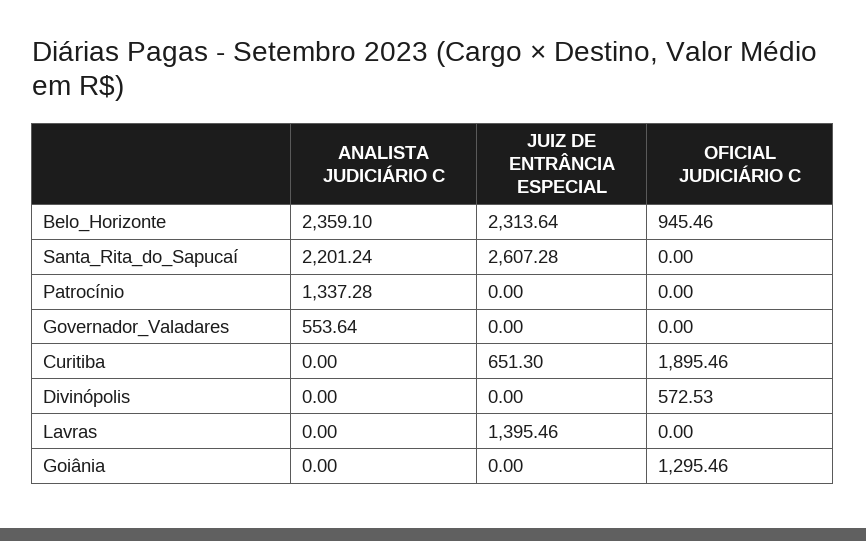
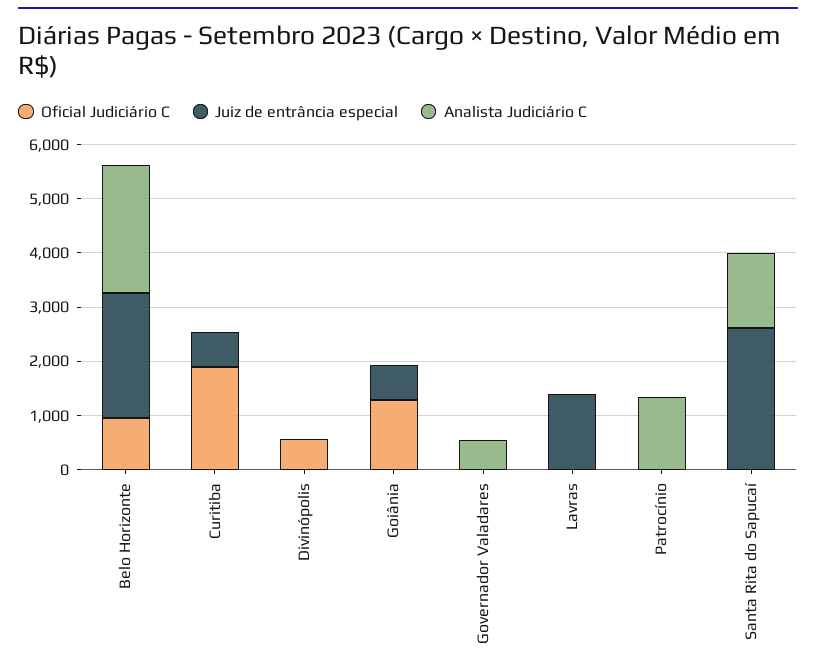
ANALISTA JUDICIÁRIO C, Santa_Rita_do_Sapucaí: 2201.24 -> 1400
JUIZ DE ENTRÂNCIA ESPECIAL, Goiânia: 0 -> 600

